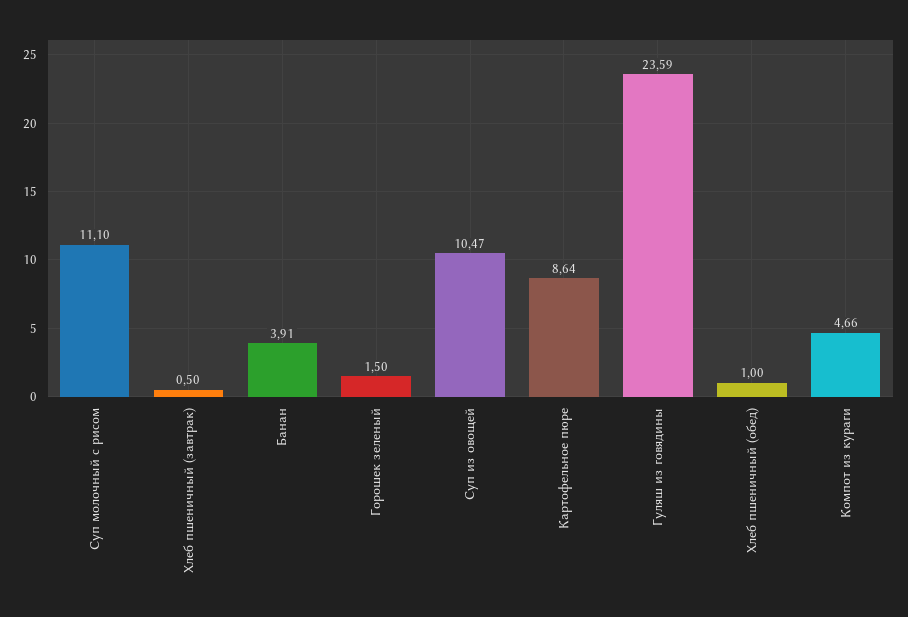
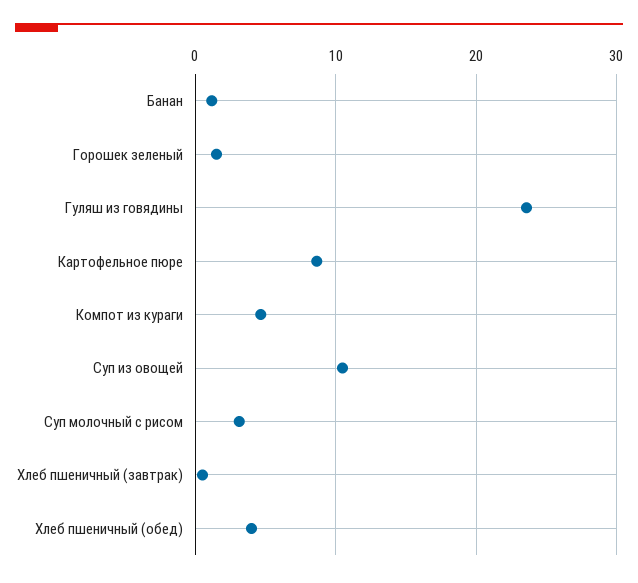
Суп молочный с рисом: 11.1 -> 3
Банан: 3.91 -> 1
Хлеб пшеничный (обед): 1 -> 4

